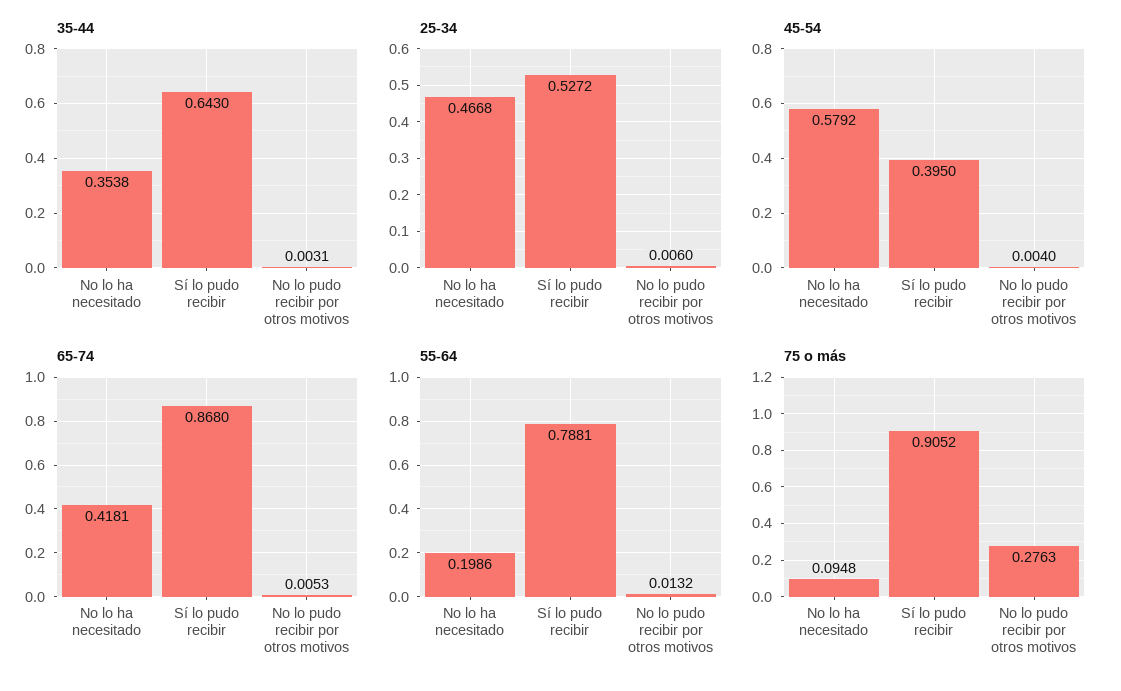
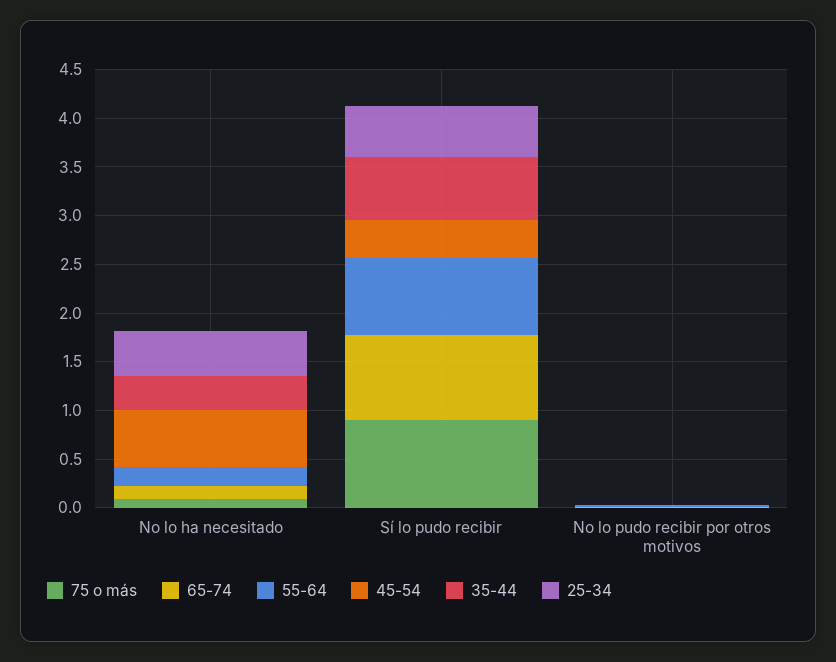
65-74, No lo ha necesitado: 0.4181 -> 0.1
75 o más, No lo pudo recibir por otros motivos: 0.2763 -> 0

